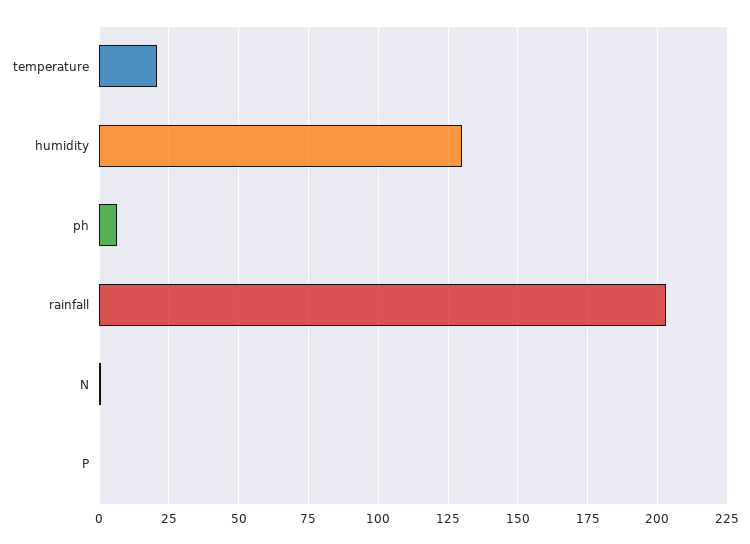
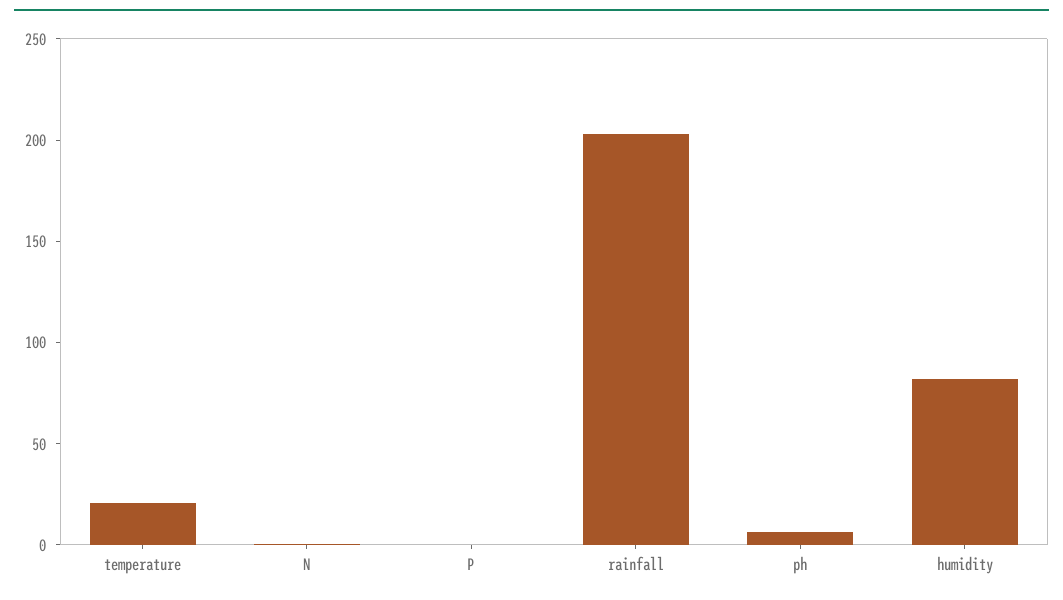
humidity: 130 -> 80

